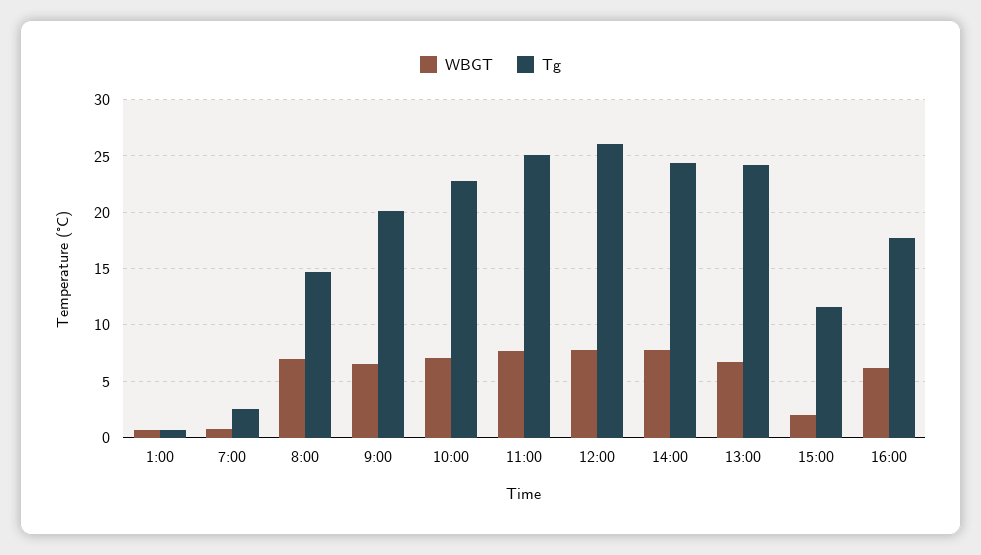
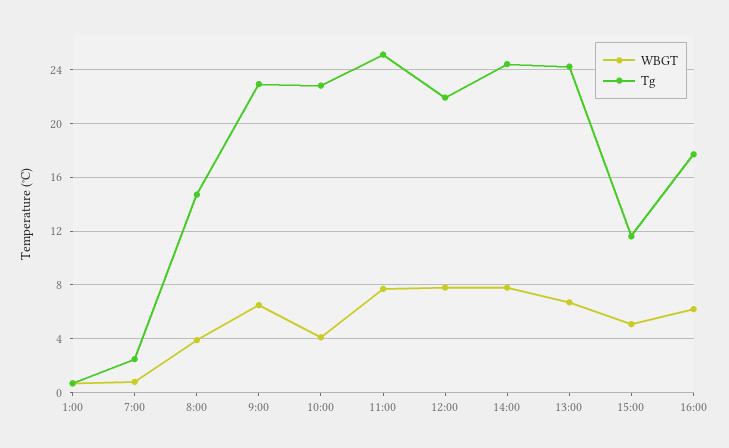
WBGT, 8:00: 7 -> 4
Tg, 9:00: 20 -> 23
WBGT, 10:00: 7 -> 4
Tg, 12:00: 26 -> 22
WBGT, 15:00: 2 -> 5

